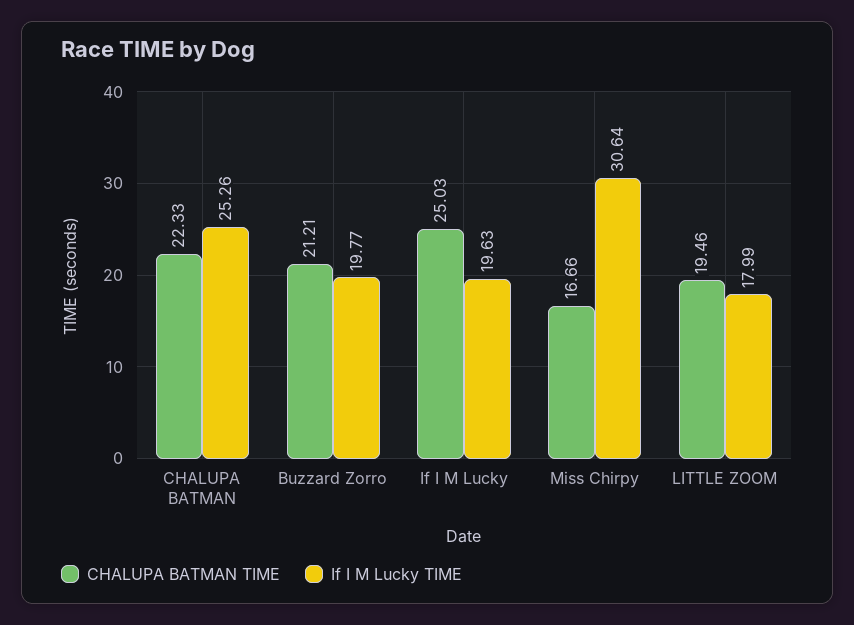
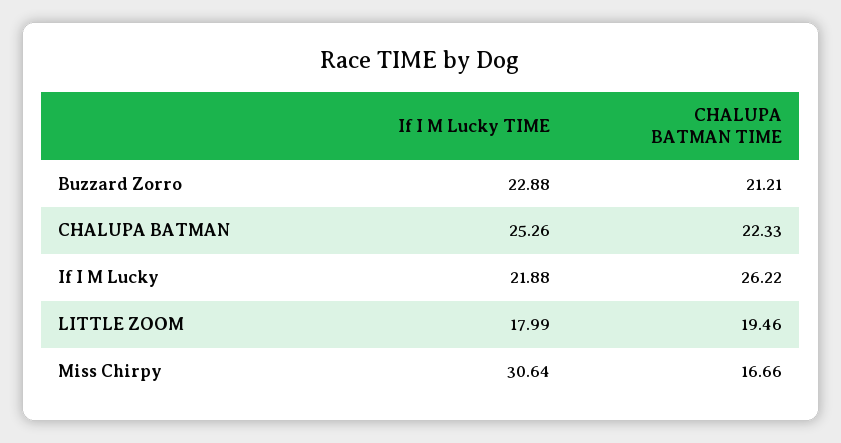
If I M Lucky TIME, Buzzard Zorro: 19.77 -> 22.88
CHALUPA BATMAN TIME, If I M Lucky: 25.03 -> 26.22
If I M Lucky TIME, If I M Lucky: 19.63 -> 21.88

